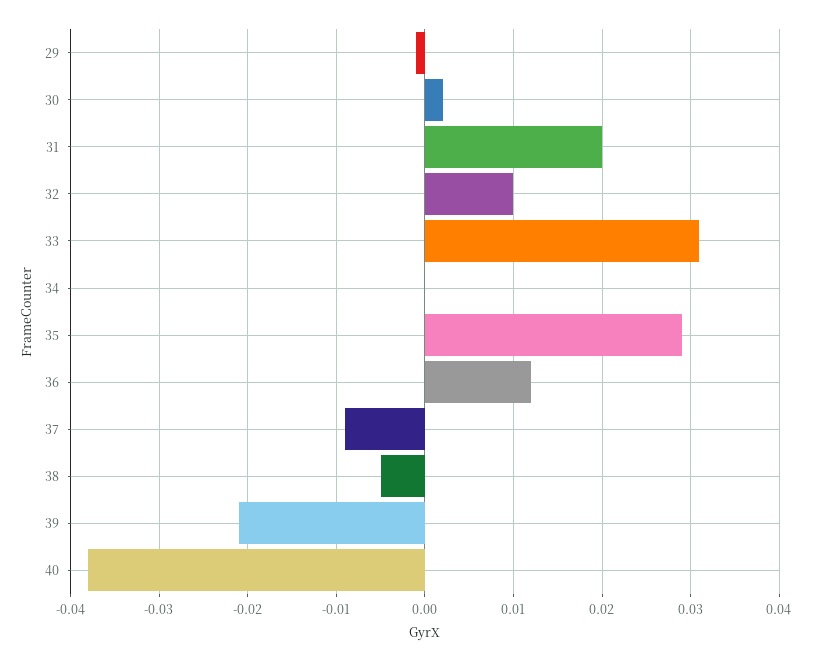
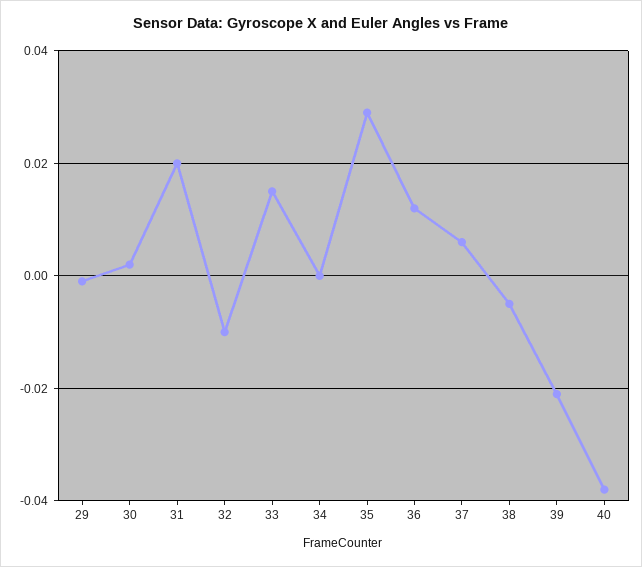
32: 0.01 -> -0.01
33: 0.031 -> 0.015
37: -0.009 -> 0.005

